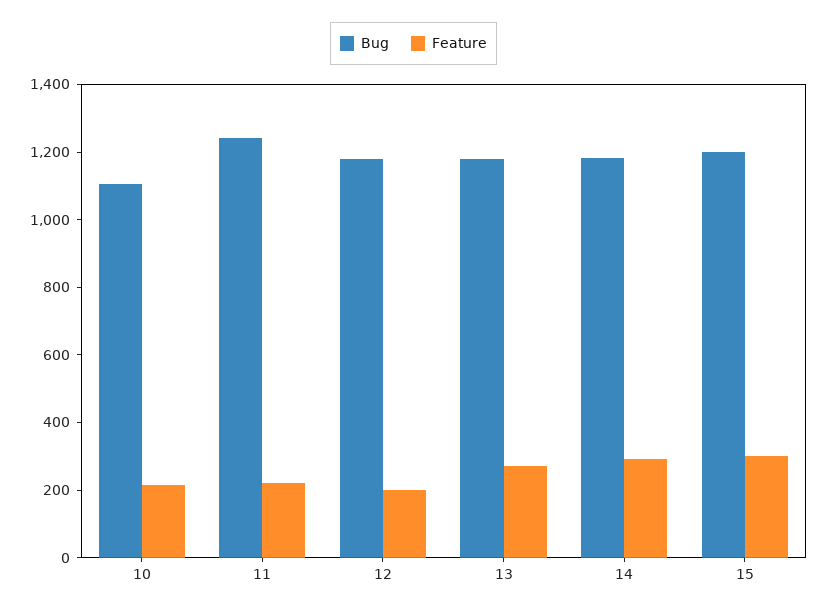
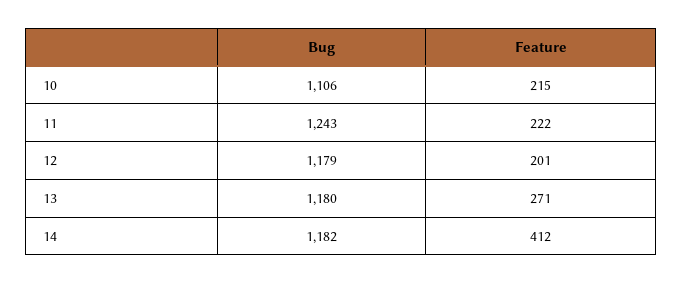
Feature, 14: 300 -> 412
Bug, 15: 1200 -> none
Feature, 15: 300 -> none

